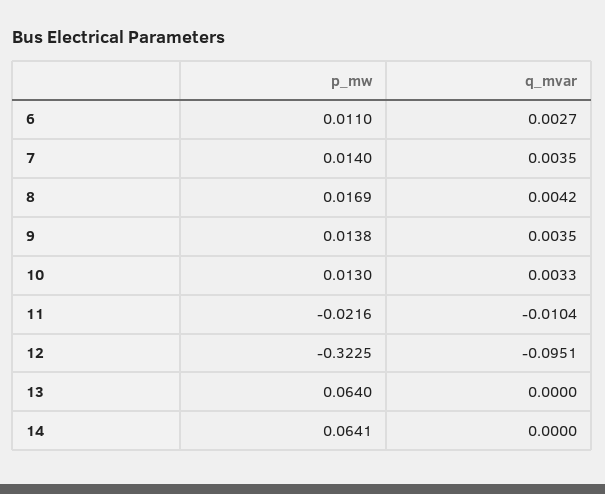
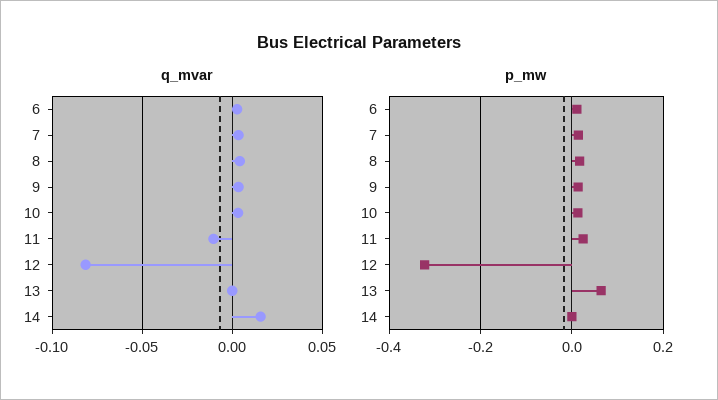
p_mw, 11: -0.0216 -> 0.02
q_mvar, 12: -0.0951 -> -0.08
p_mw, 14: 0.0641 -> 0
q_mvar, 14: 0 -> 0.015

